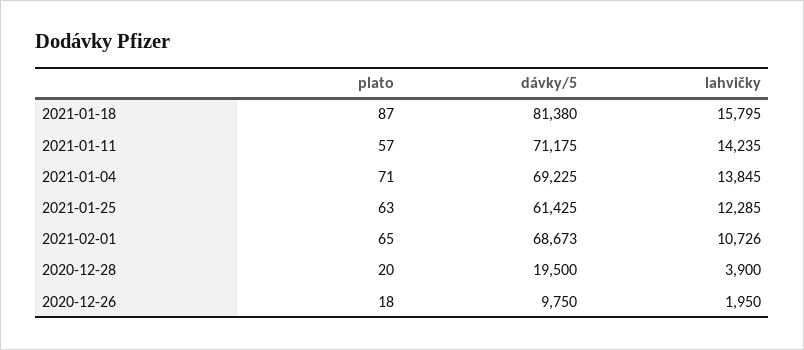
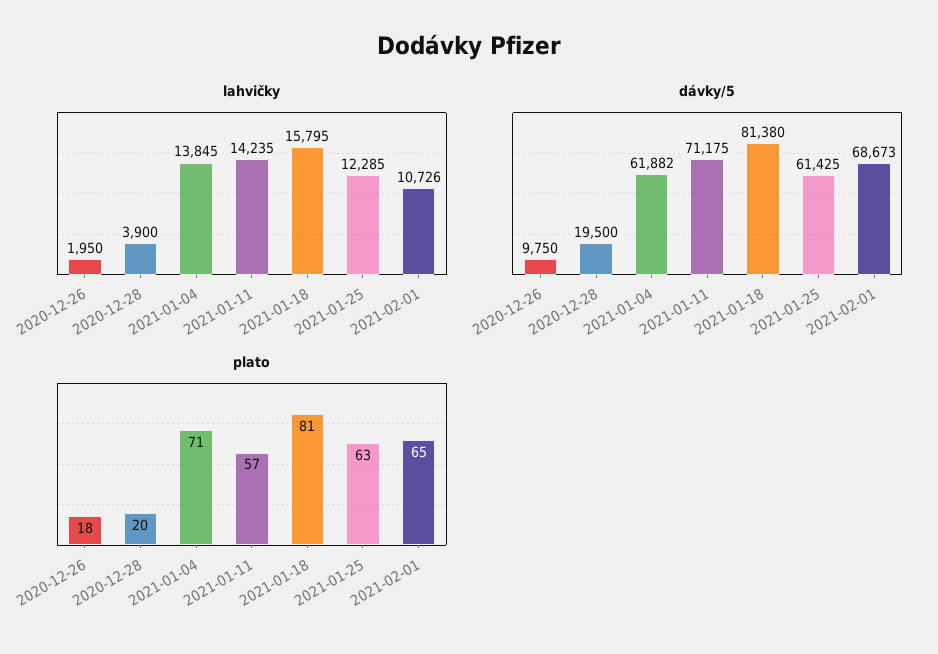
plato, 2021-01-18: 87 -> 81
dávky/5, 2021-01-04: 69225 -> 61882

